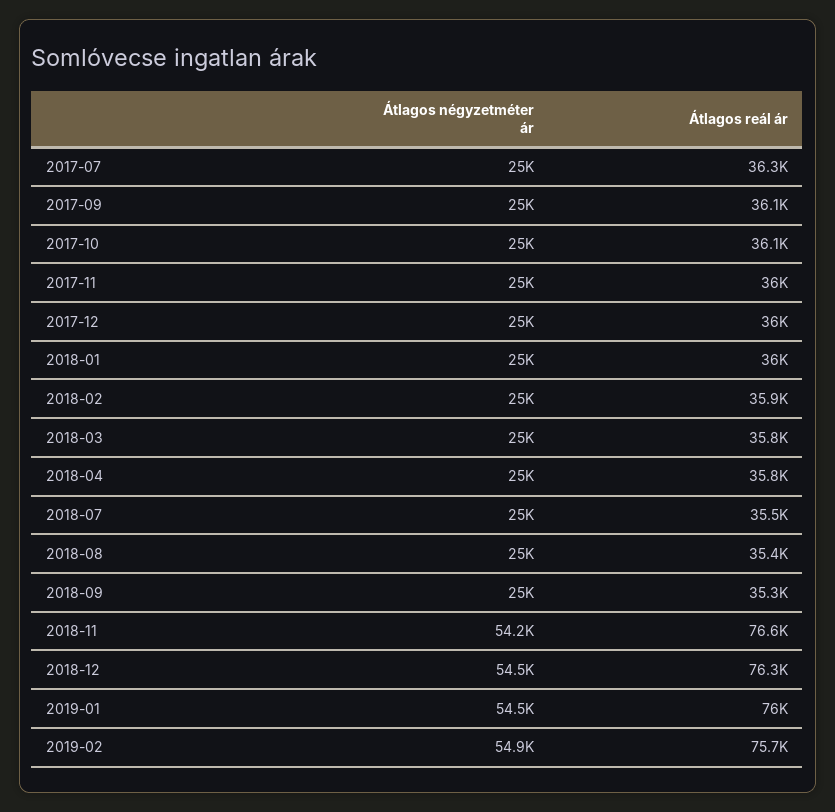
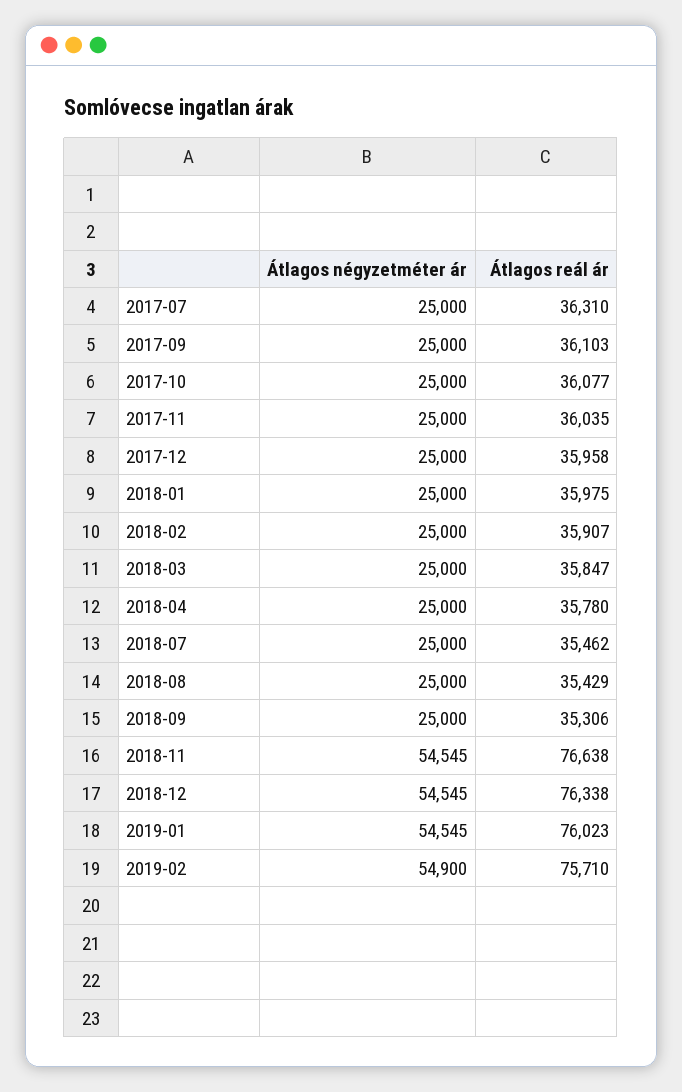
Átlagos négyzetméter ár, 2018-11: 54200 -> 54545

